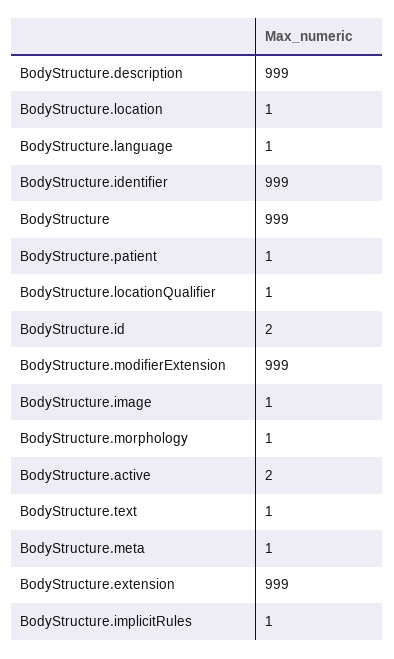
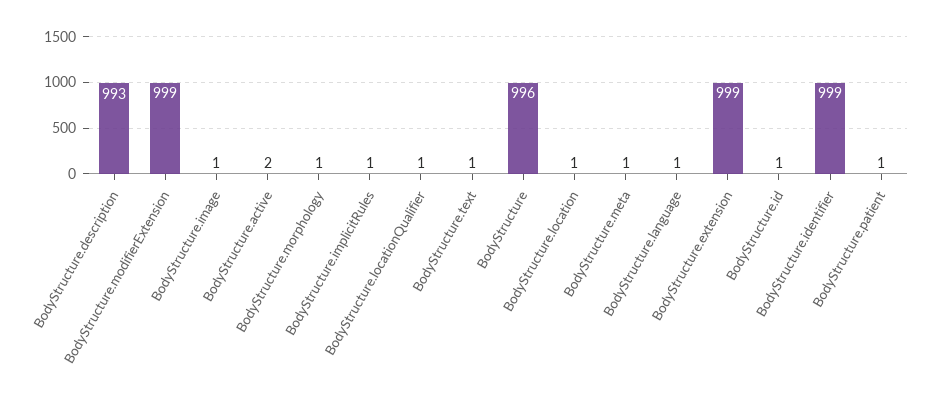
BodyStructure.description: 999 -> 993
BodyStructure: 999 -> 996
BodyStructure.id: 2 -> 1

